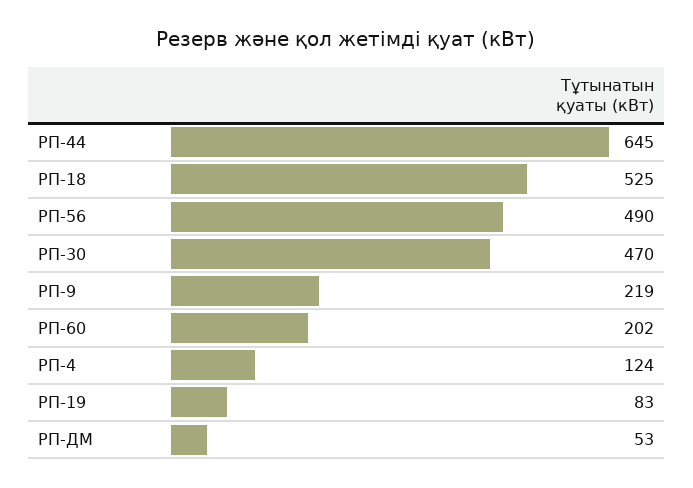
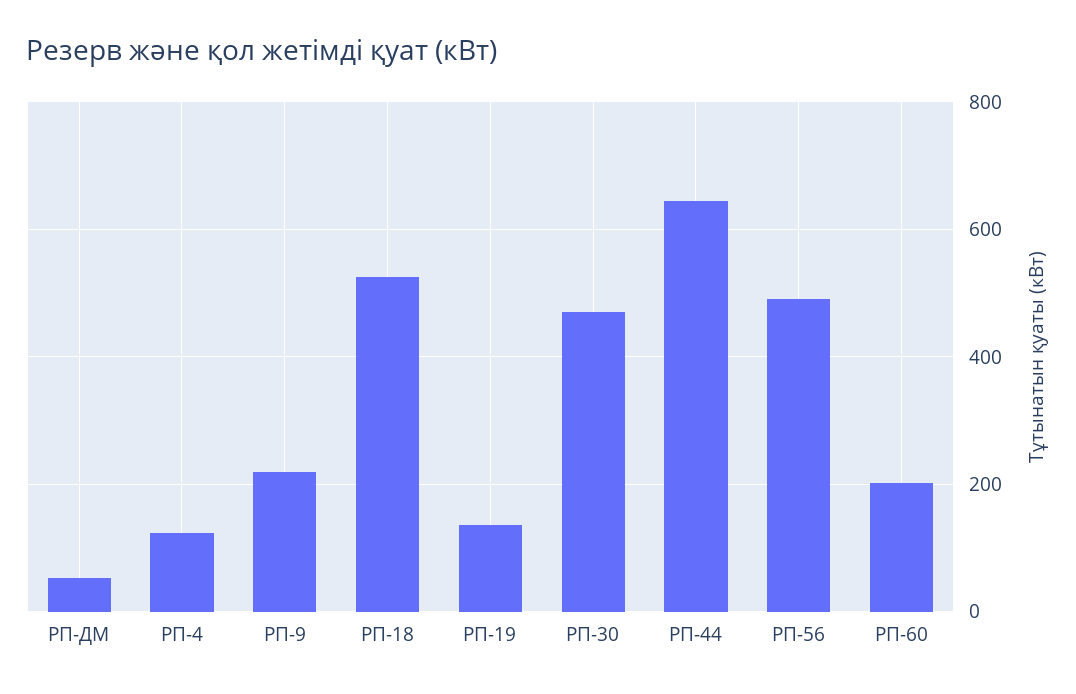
РП-19: 83 -> 140

